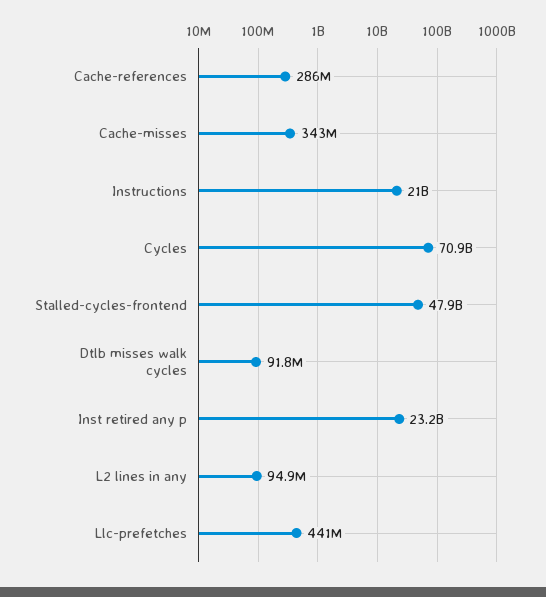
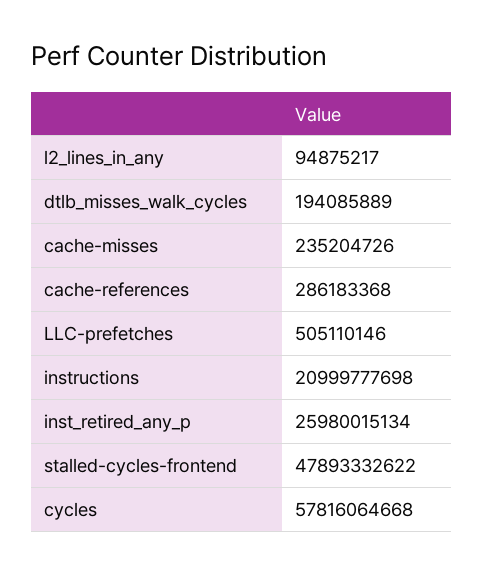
Cache-misses: 343000000 -> 235204726
Cycles: 70900000000 -> 57816064668
Dtlb misses walk cycles: 91800000 -> 194085889
Inst retired any p: 23200000000 -> 25980015134
Llc-prefetches: 441000000 -> 505110146

